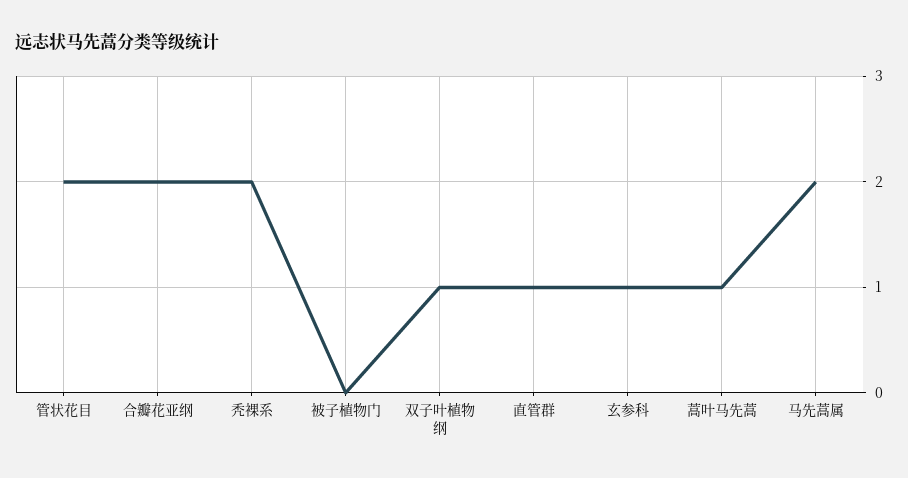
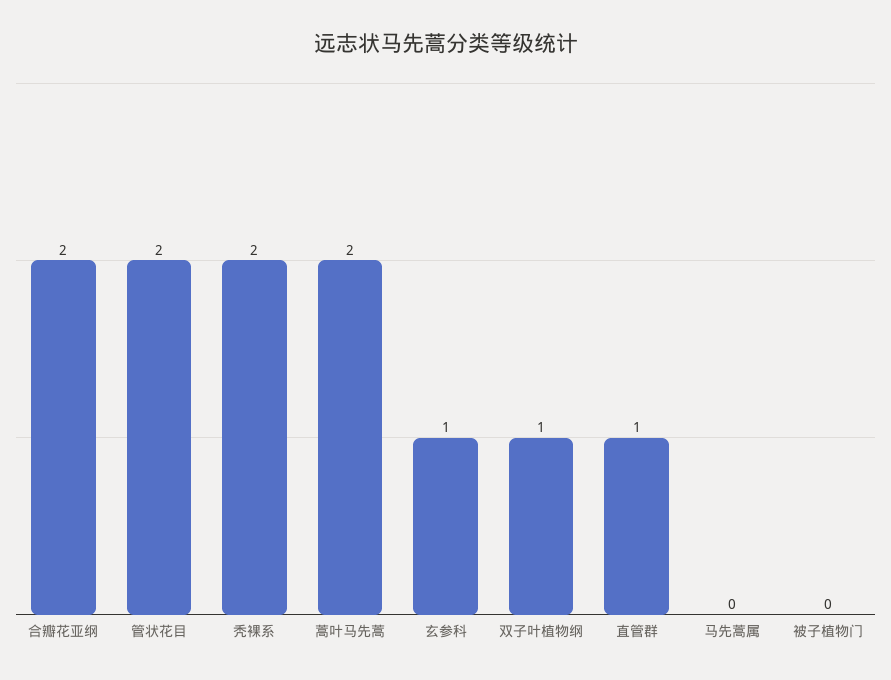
蒿叶马先蒿: 1 -> 2
马先蒿属: 2 -> 0

